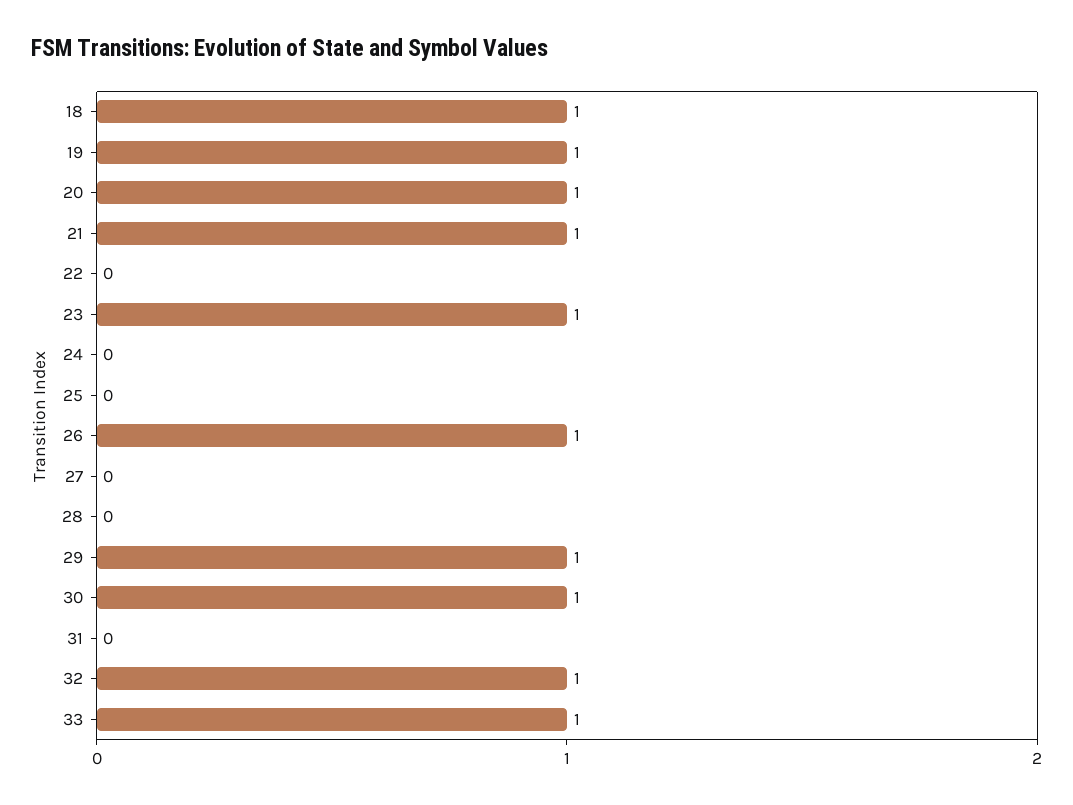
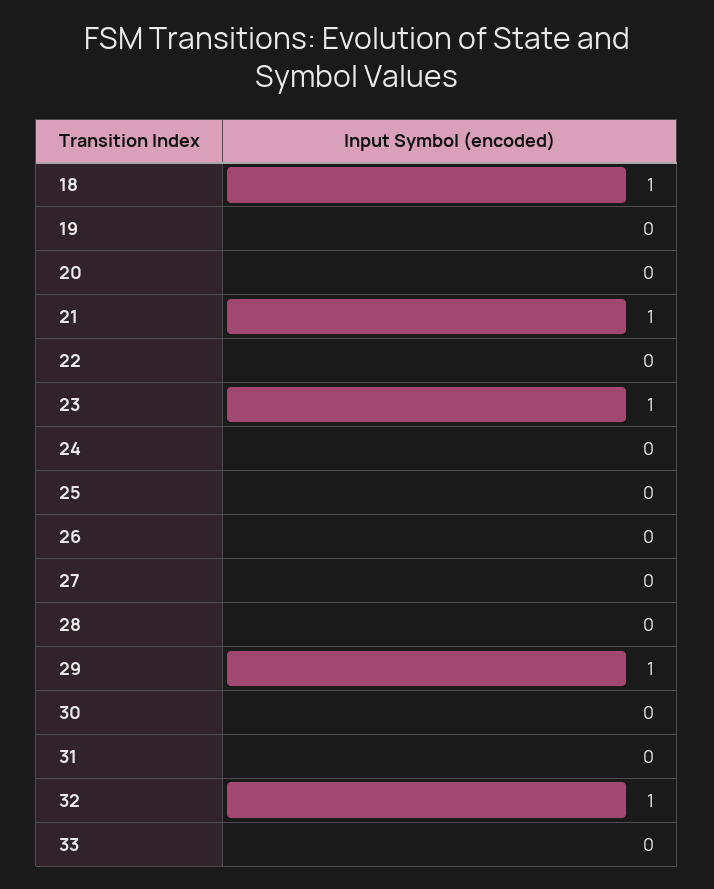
19: 1 -> 0
20: 1 -> 0
26: 1 -> 0
30: 1 -> 0
33: 1 -> 0

